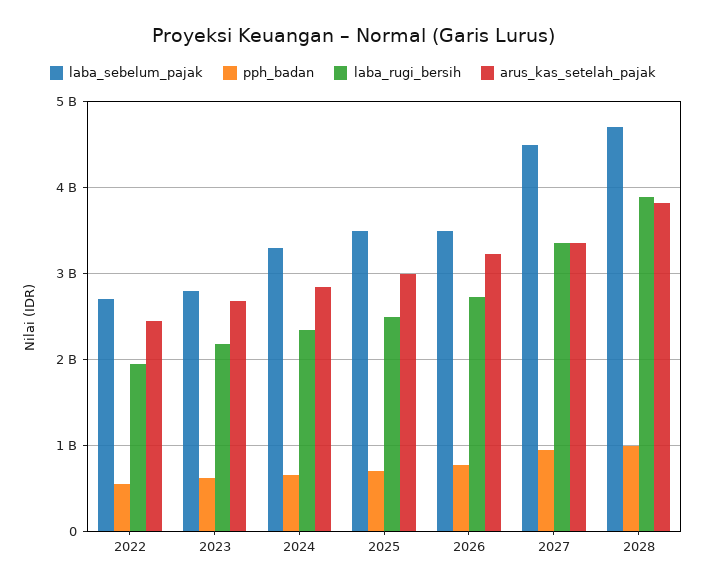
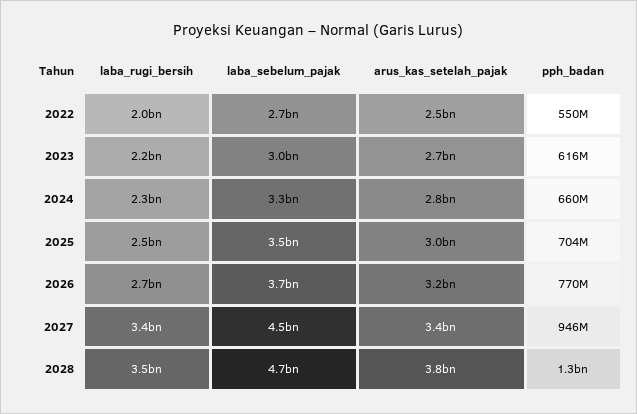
laba_sebelum_pajak, 2023: 2800000000 -> 3000000000
laba_sebelum_pajak, 2026: 3500000000 -> 3700000000
pph_badan, 2028: 1000000000 -> 1300000000
laba_rugi_bersih, 2028: 3900000000 -> 3500000000

